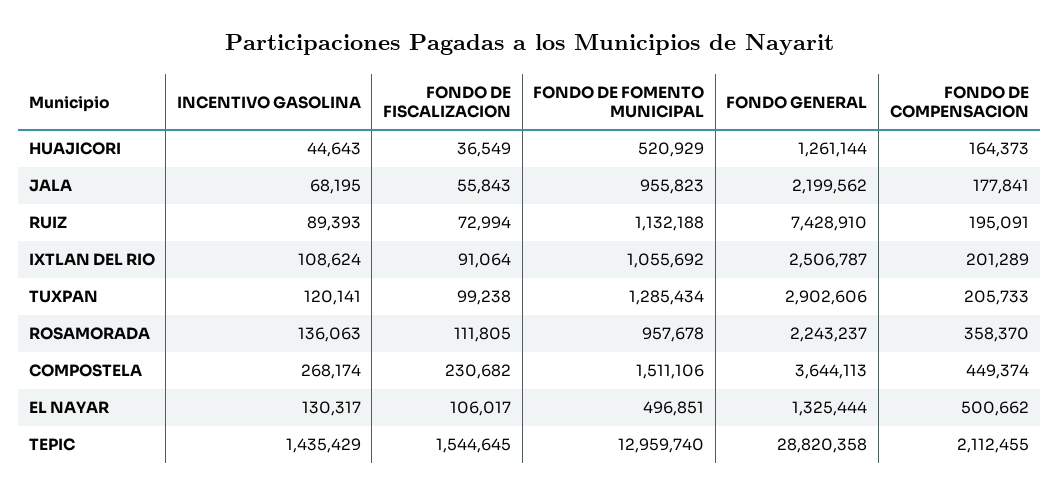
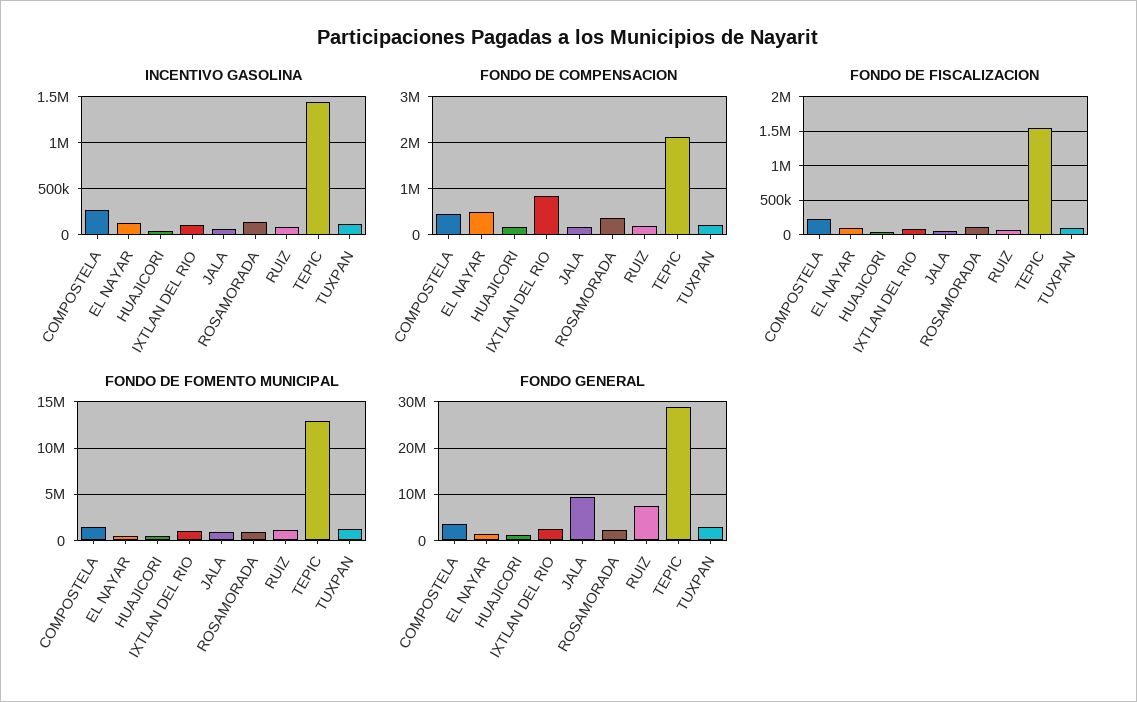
FONDO GENERAL, JALA: 2199562 -> 10000000
FONDO DE COMPENSACION, IXTLAN DEL RIO: 201289 -> 800000

